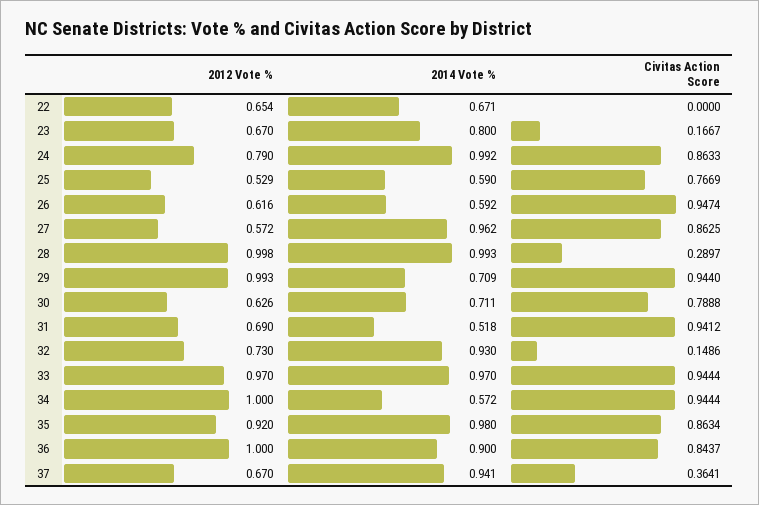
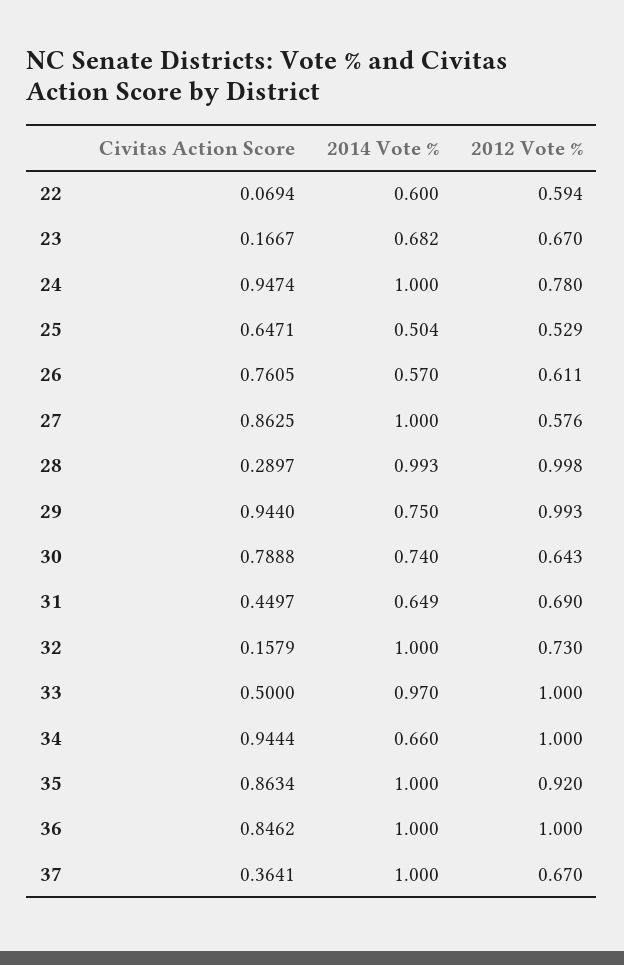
2012 Vote %, 22: 0.654 -> 0.594
2014 Vote %, 22: 0.671 -> 0.6
Civitas Action Score, 22: 0 -> 0.0694
2014 Vote %, 23: 0.8 -> 0.682
2012 Vote %, 24: 0.79 -> 0.78
2014 Vote %, 24: 0.992 -> 1
Civitas Action Score, 24: 0.8633 -> 0.9474
2014 Vote %, 25: 0.59 -> 0.504
Civitas Action Score, 25: 0.7669 -> 0.6471
2012 Vote %, 26: 0.616 -> 0.611
2014 Vote %, 26: 0.592 -> 0.57
Civitas Action Score, 26: 0.9474 -> 0.7605
2012 Vote %, 27: 0.572 -> 0.576
2014 Vote %, 27: 0.962 -> 1
2014 Vote %, 29: 0.709 -> 0.75
2012 Vote %, 30: 0.626 -> 0.643
2014 Vote %, 30: 0.711 -> 0.74
2014 Vote %, 31: 0.518 -> 0.649
Civitas Action Score, 31: 0.9412 -> 0.4497
2014 Vote %, 32: 0.93 -> 1
Civitas Action Score, 32: 0.1486 -> 0.1579
2012 Vote %, 33: 0.97 -> 1
Civitas Action Score, 33: 0.9444 -> 0.5
2014 Vote %, 34: 0.572 -> 0.66
2014 Vote %, 35: 0.98 -> 1
2014 Vote %, 36: 0.9 -> 1
Civitas Action Score, 36: 0.8437 -> 0.8462
2014 Vote %, 37: 0.941 -> 1

